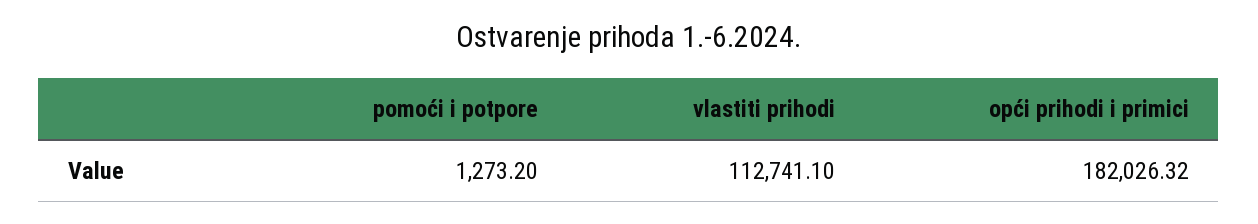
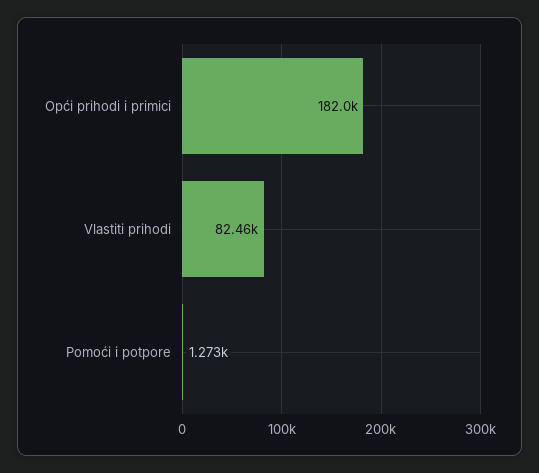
vlastiti prihodi: 112741.1 -> 82460

